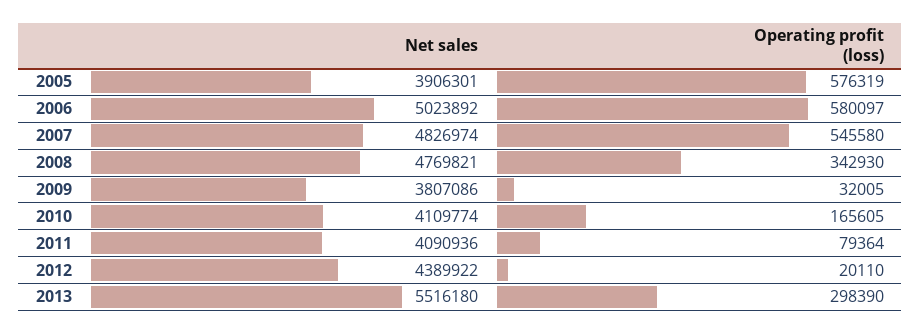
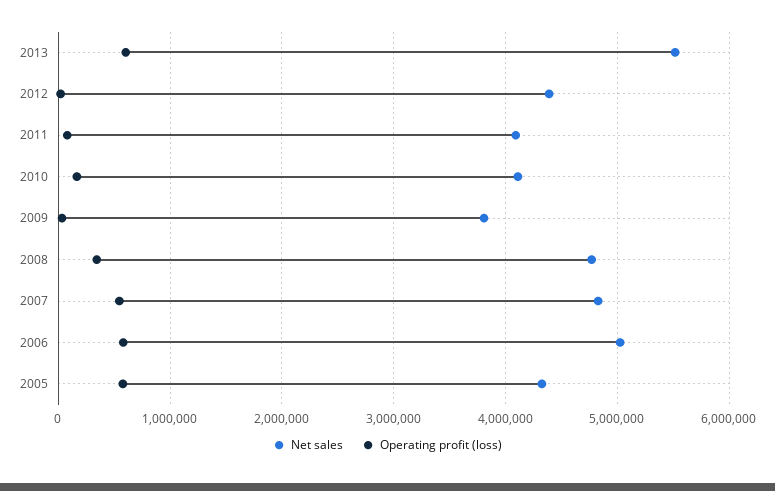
Net sales, 2005: 3906301 -> 4300000
Operating profit (loss), 2013: 298390 -> 600000

